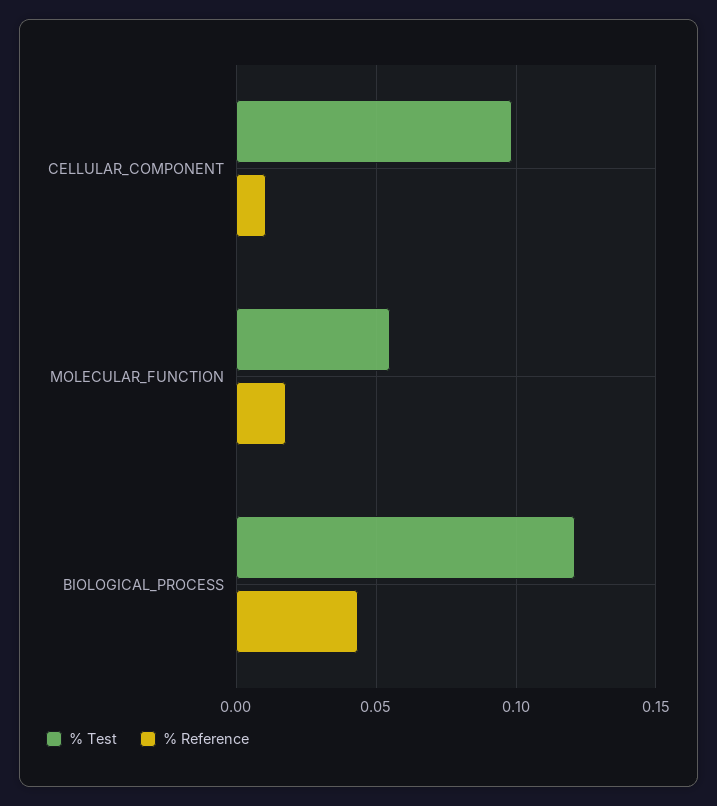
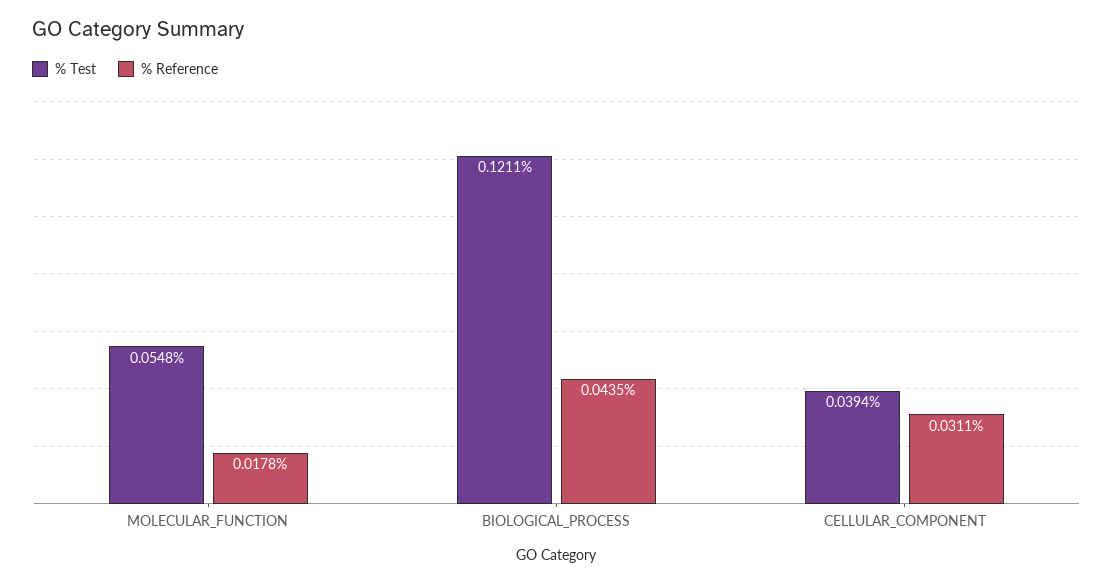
% Test, CELLULAR_COMPONENT: 0.1 -> 0.0394
% Reference, CELLULAR_COMPONENT: 0.01 -> 0.0311

